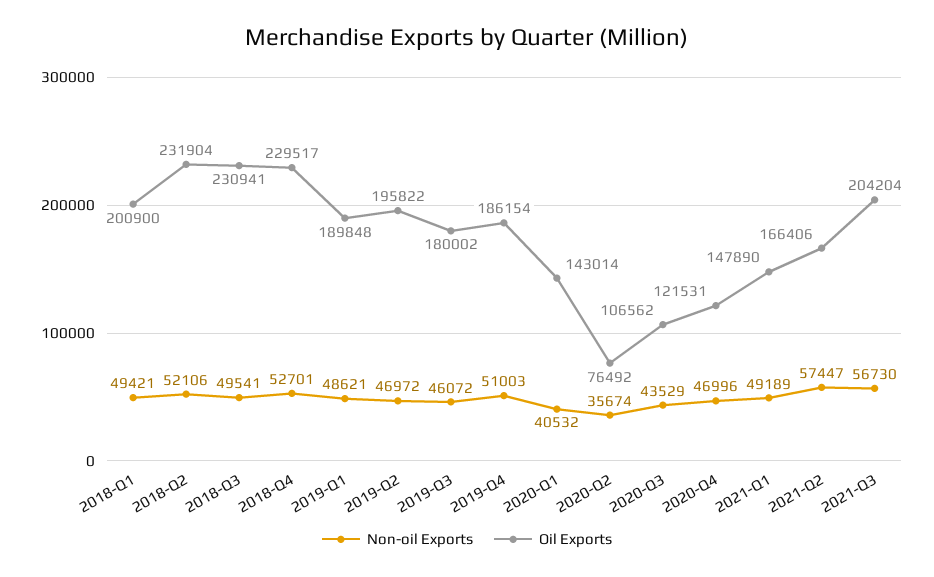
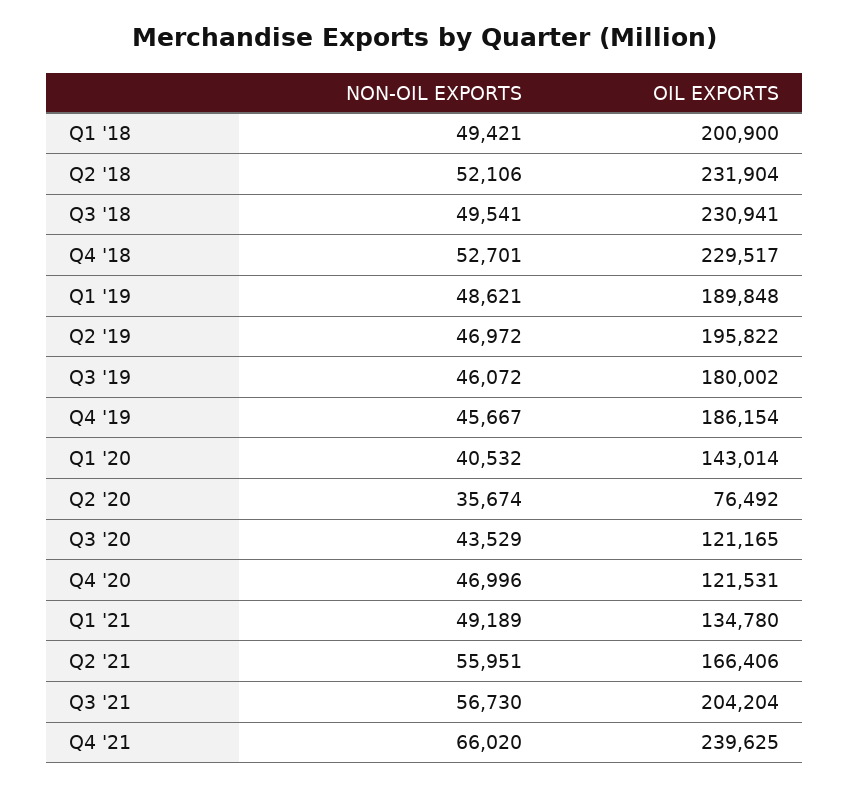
Non-oil Exports, 2019-Q4: 51003 -> 45667
Oil Exports, 2020-Q3: 106562 -> 121165
Oil Exports, 2021-Q1: 147890 -> 134780
Non-oil Exports, 2021-Q2: 57447 -> 55951
Non-oil Exports, Q4 '21: none -> 66020
Oil Exports, Q4 '21: none -> 239625

